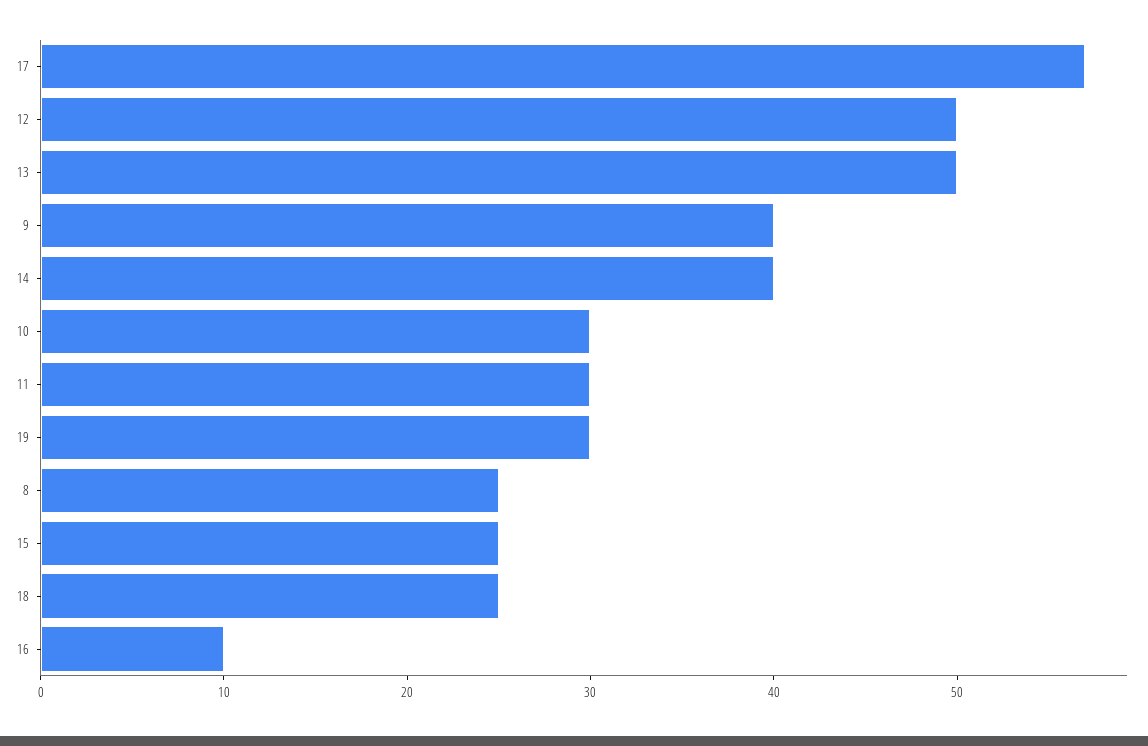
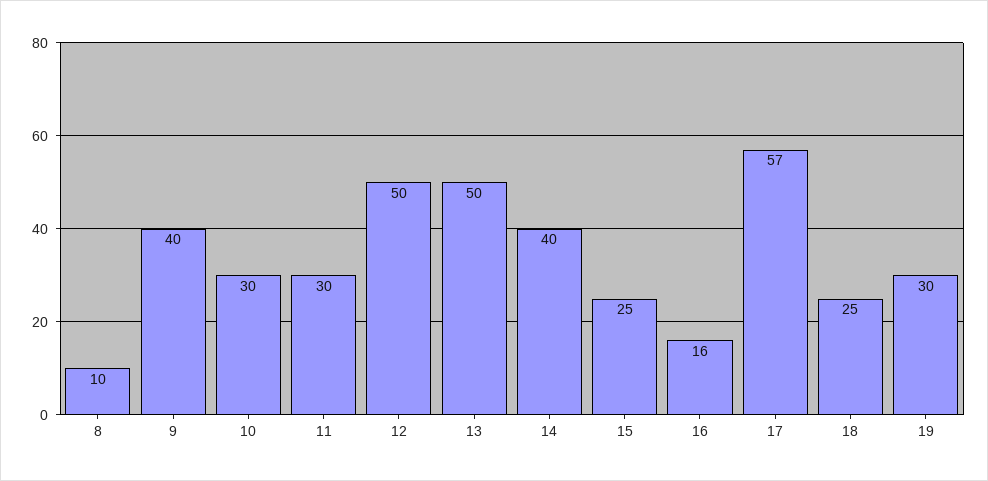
8: 25 -> 10
16: 10 -> 16

